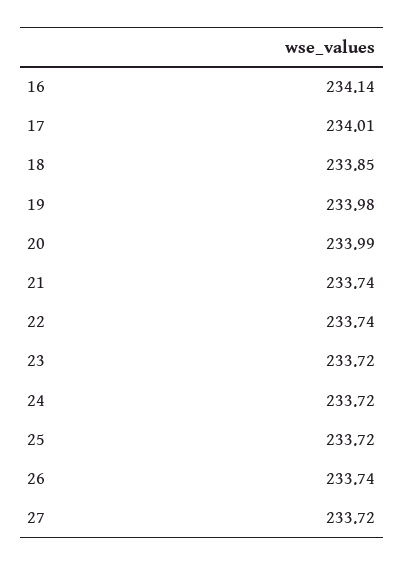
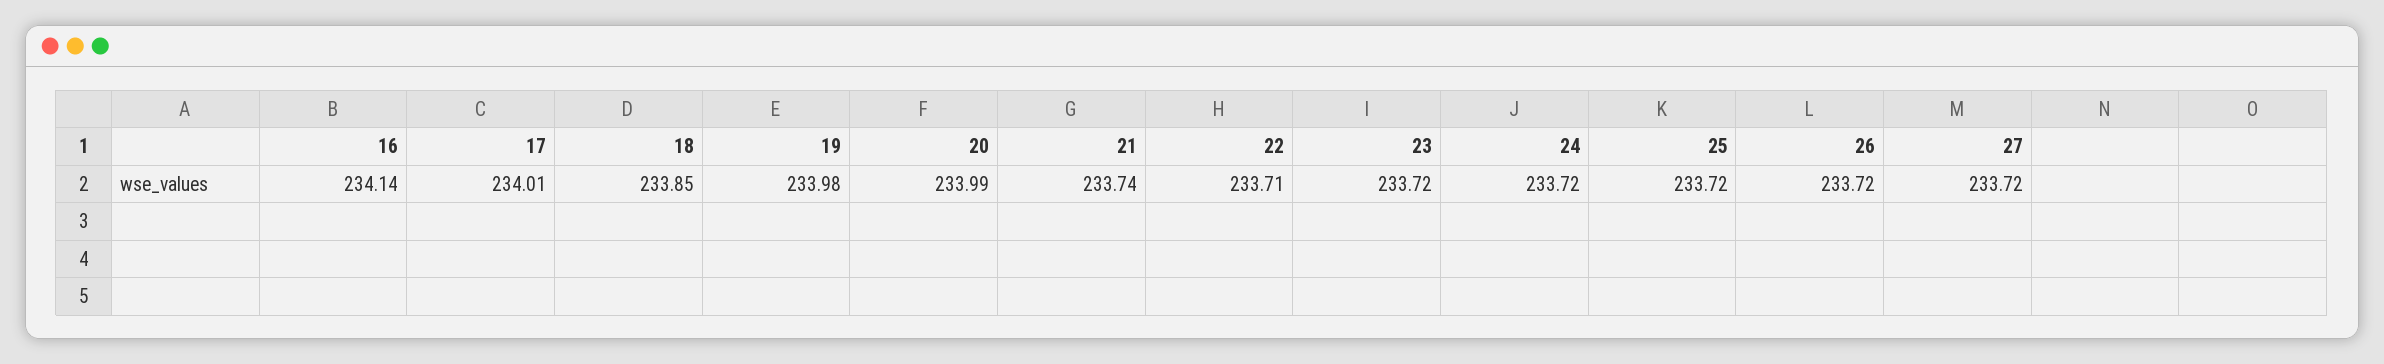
22: 233.74 -> 233.71
26: 233.74 -> 233.72

